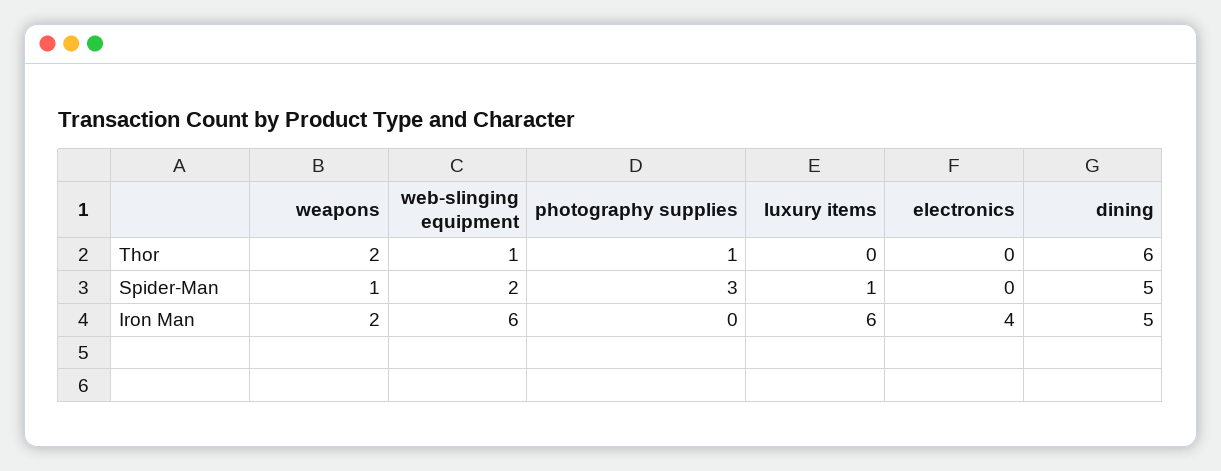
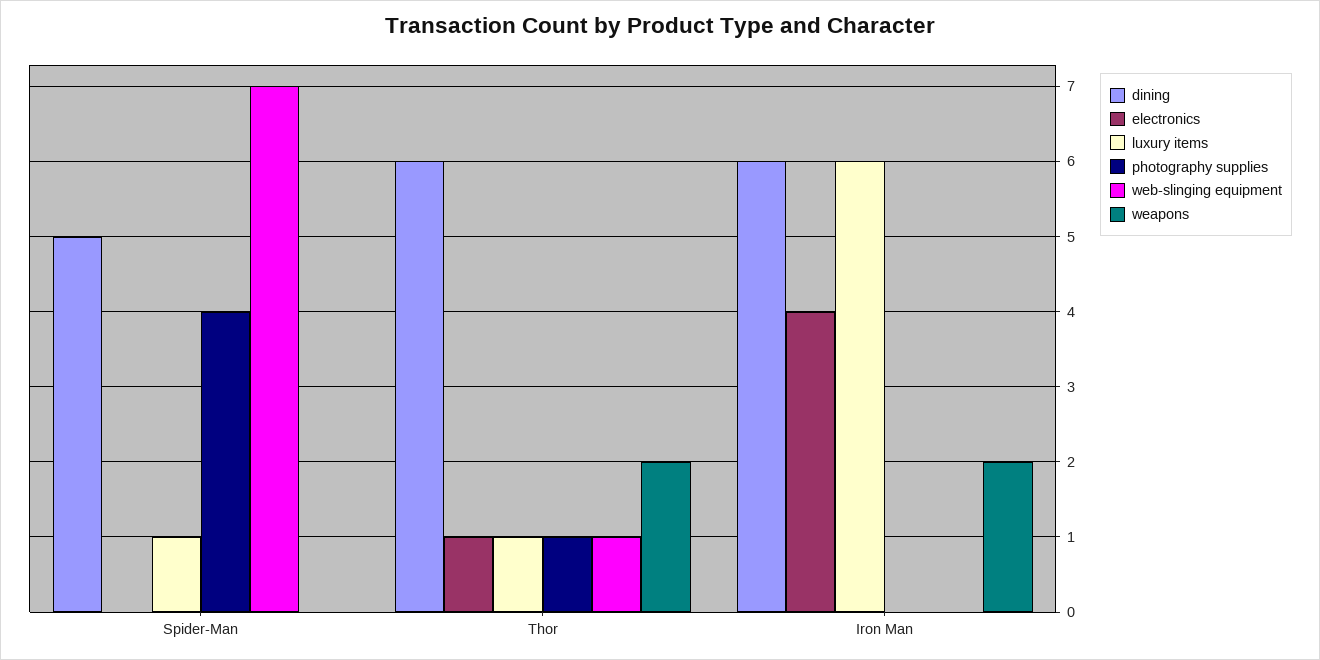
luxury items, Thor: 0 -> 1
electronics, Thor: 0 -> 1
weapons, Spider-Man: 1 -> 0
web-slinging equipment, Spider-Man: 2 -> 7
photography supplies, Spider-Man: 3 -> 4
web-slinging equipment, Iron Man: 6 -> 0
dining, Iron Man: 5 -> 6

